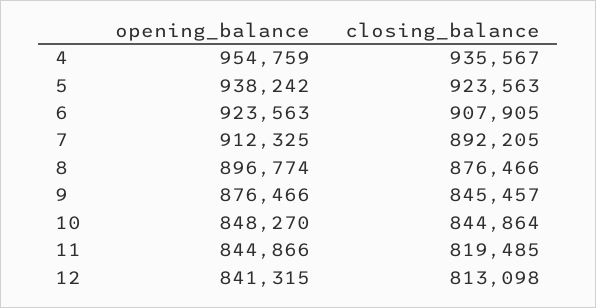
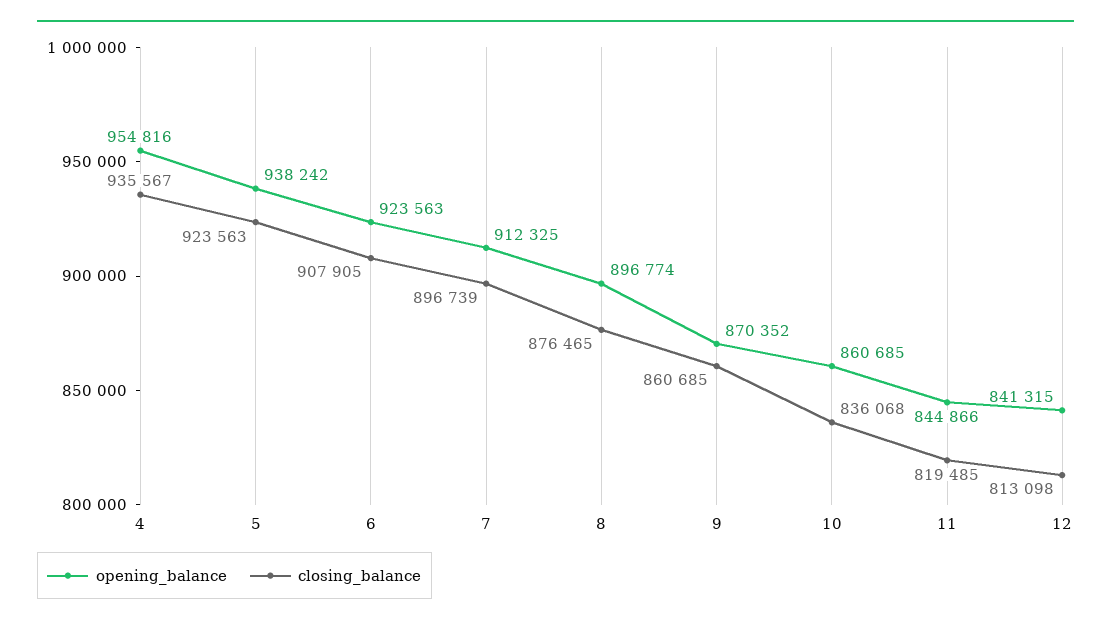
opening_balance, 4: 954759 -> 954816
closing_balance, 7: 892205 -> 896739
closing_balance, 8: 876466 -> 876465
opening_balance, 9: 876466 -> 870352
closing_balance, 9: 845457 -> 860685
opening_balance, 10: 848270 -> 860685
closing_balance, 10: 844864 -> 836068

